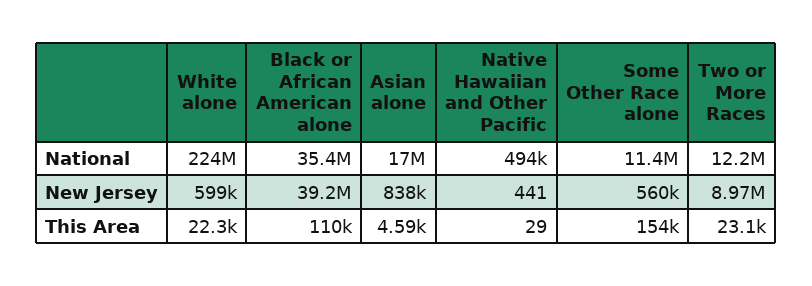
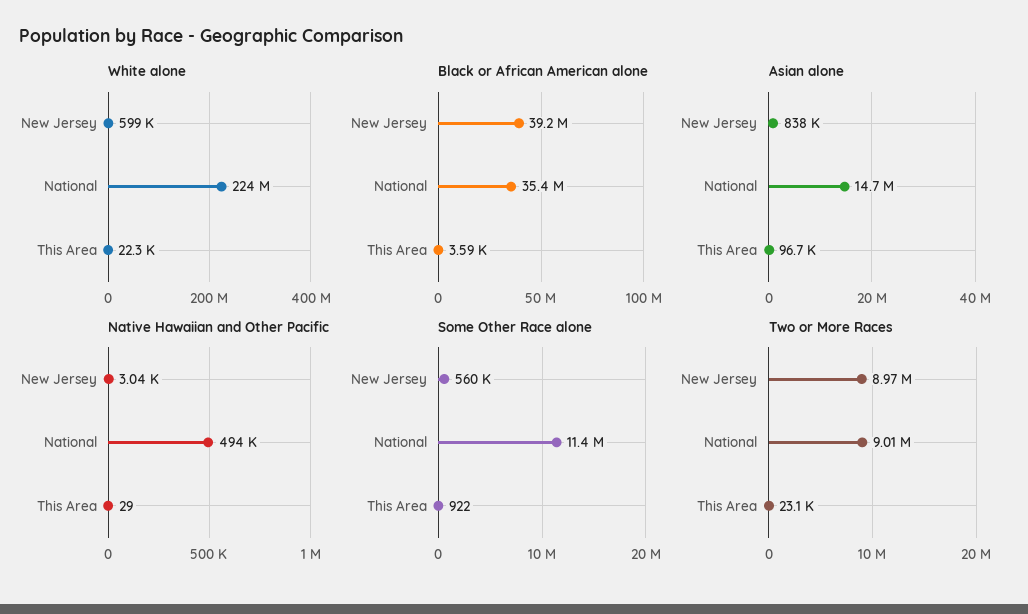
Asian alone, National: 17000000 -> 14700000
Two or More Races, National: 12200000 -> 9010000
Native Hawaiian and Other Pacific, New Jersey: 441 -> 3040
Black or African American alone, This Area: 110000 -> 3590
Asian alone, This Area: 4590 -> 96700
Some Other Race alone, This Area: 154000 -> 922

